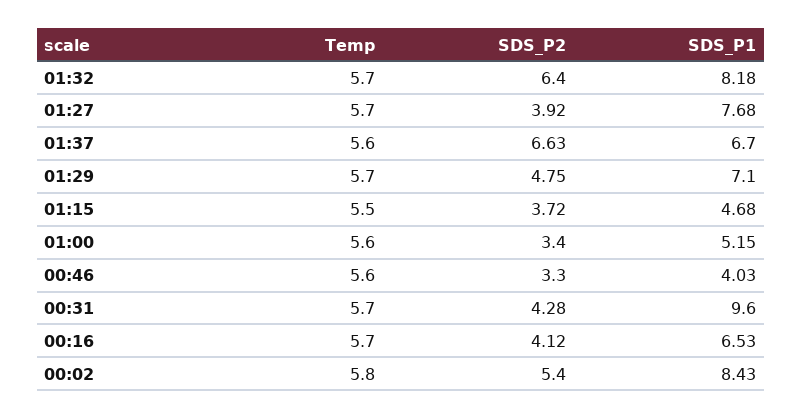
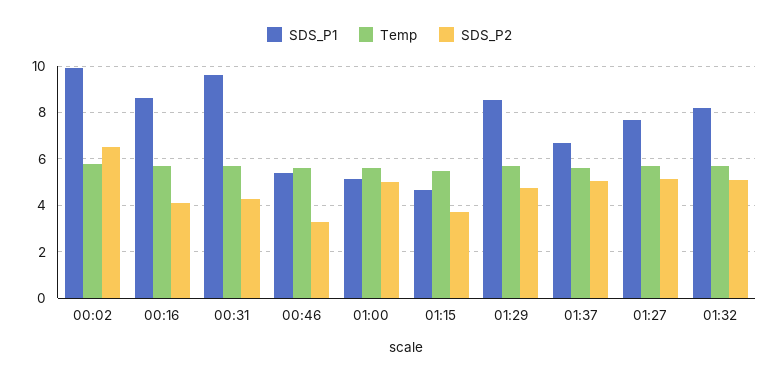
SDS_P2, 01:32: 6.4 -> 5
SDS_P2, 01:27: 3.92 -> 5
SDS_P2, 01:37: 6.63 -> 5
SDS_P1, 01:29: 7.1 -> 8.5
SDS_P2, 01:00: 3.4 -> 5
SDS_P1, 00:46: 4.03 -> 5.5
SDS_P1, 00:16: 6.53 -> 8.5
SDS_P2, 00:02: 5.4 -> 6.5
SDS_P1, 00:02: 8.43 -> 10

